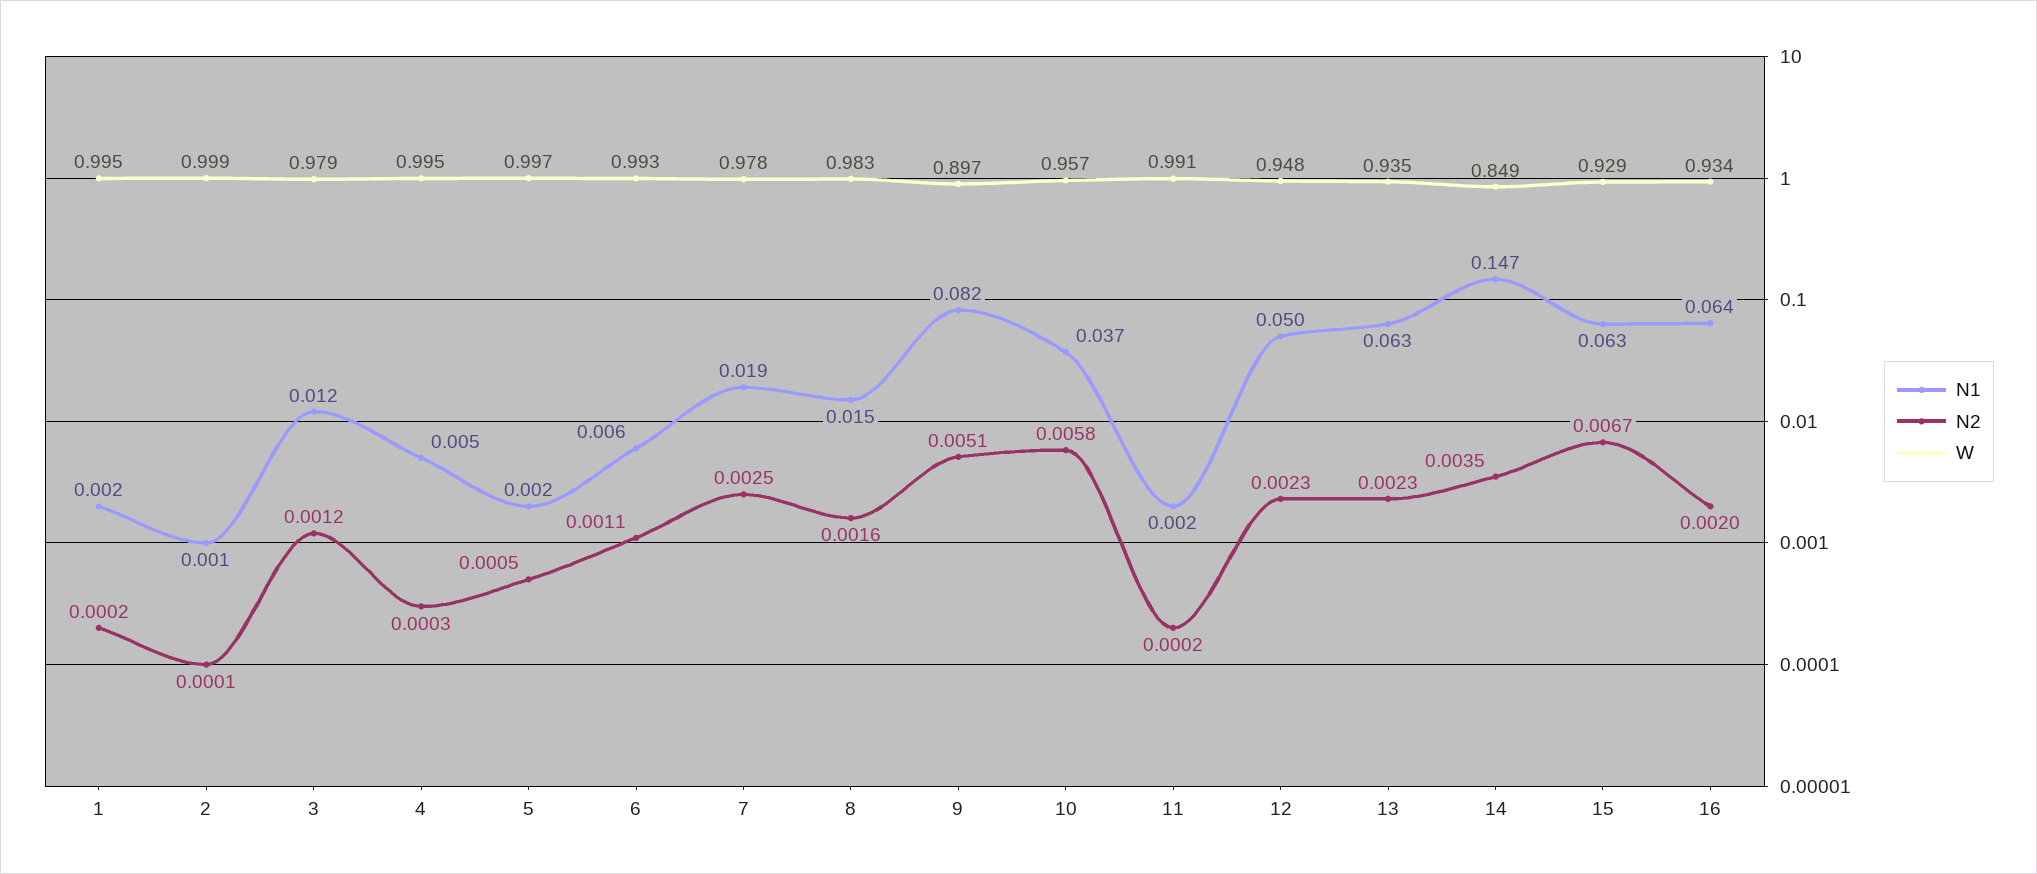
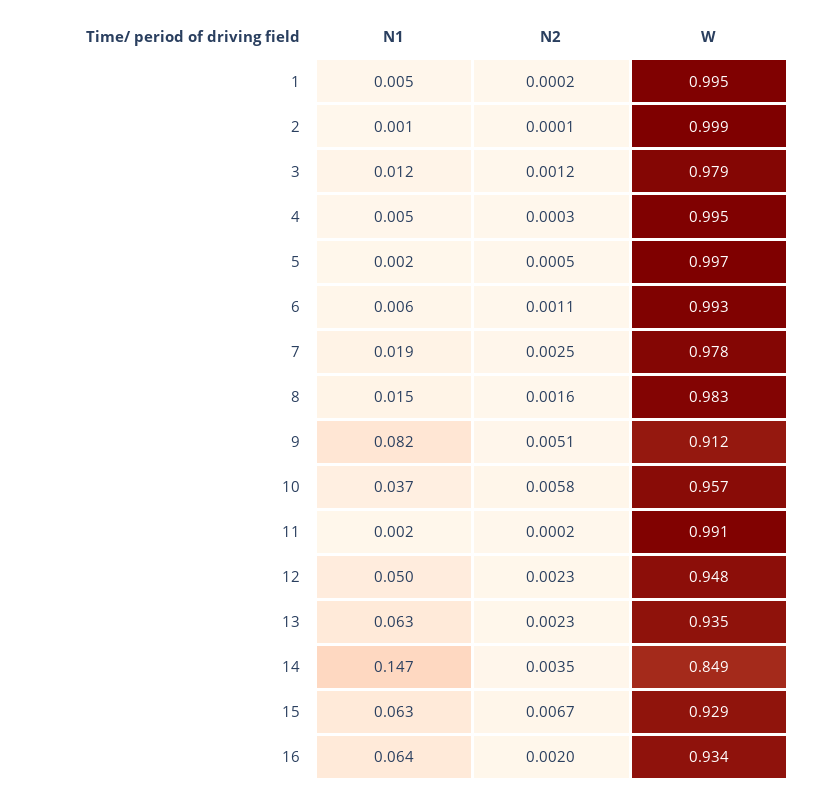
N1, 1: 0.002 -> 0.005
W, 9: 0.897 -> 0.912

